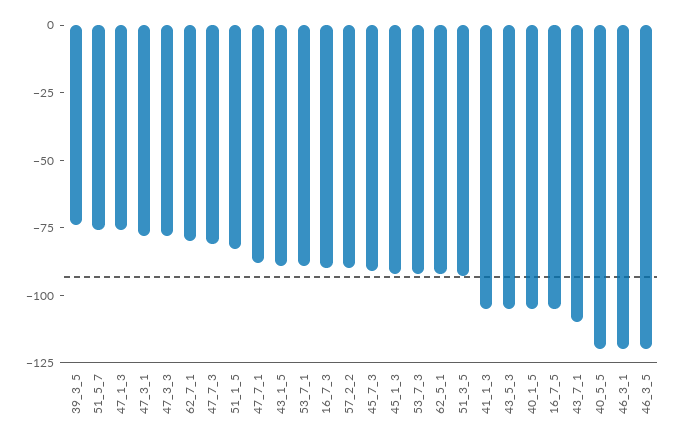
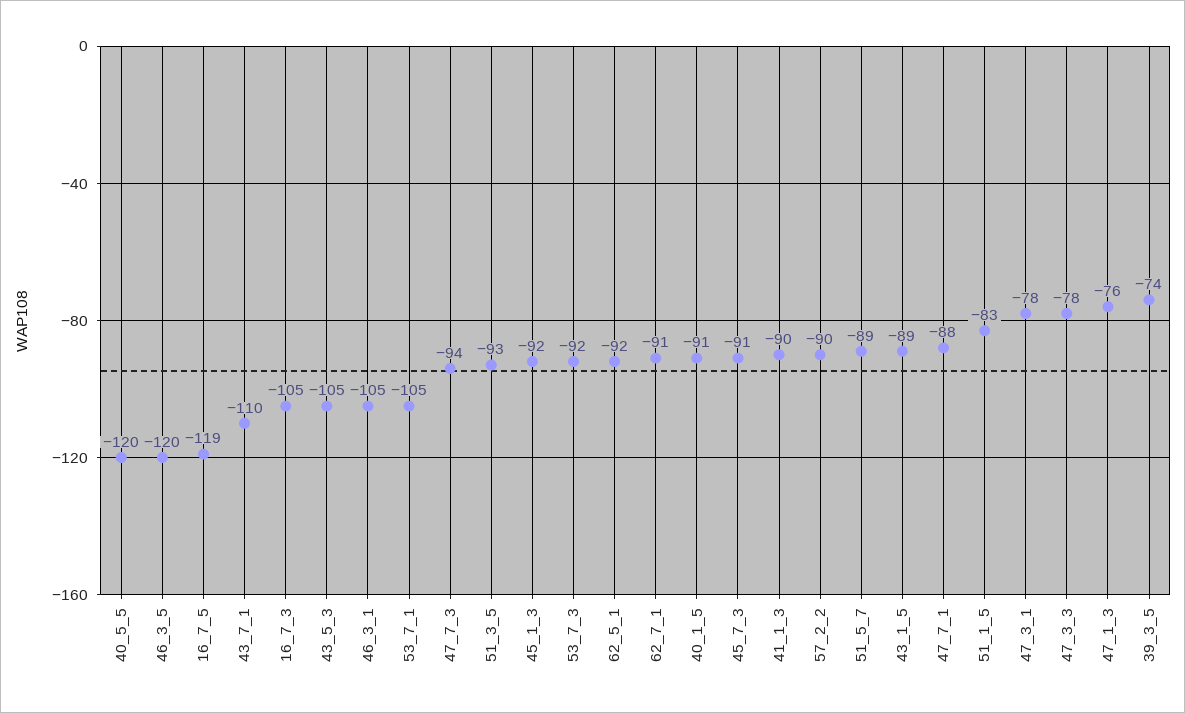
51_5_7: -75 -> -89
62_7_1: -80 -> -91
47_7_3: -80 -> -94
53_7_1: -90 -> -105
16_7_3: -90 -> -105
41_1_3: -105 -> -90
40_1_5: -105 -> -91
16_7_5: -105 -> -119
46_3_1: -120 -> -105

